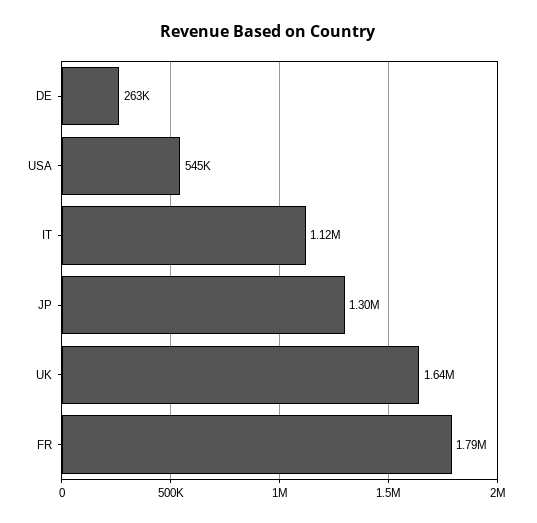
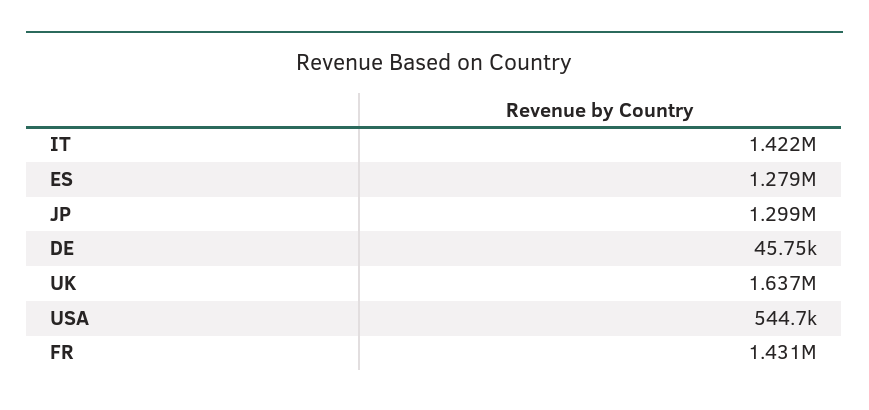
DE: 263000 -> 45750
IT: 1120000 -> 1422000
FR: 1790000 -> 1431000
ES: none -> 1279000

